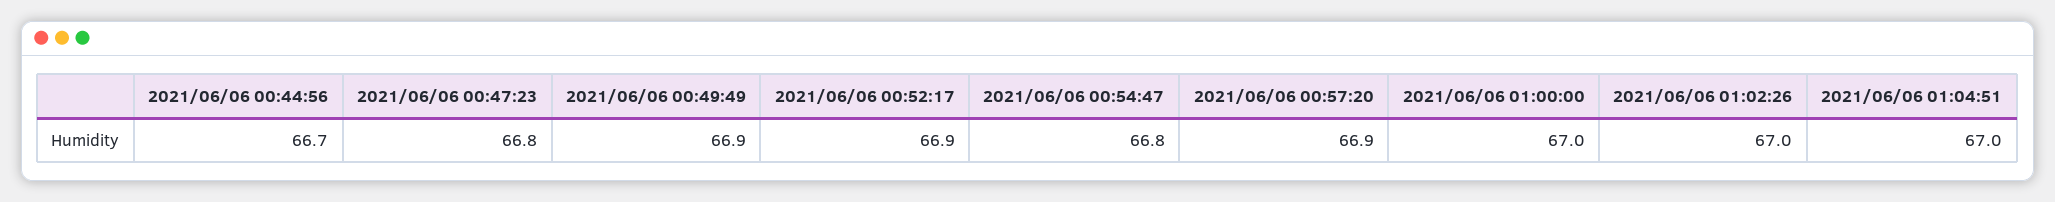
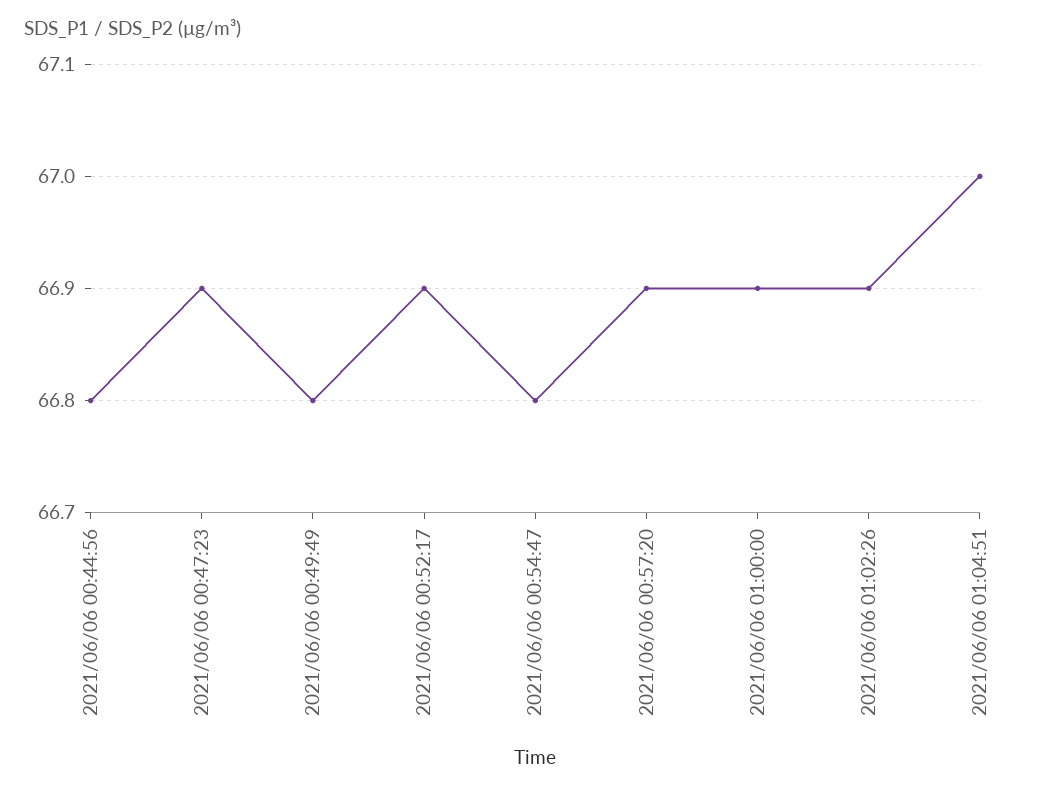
2021/06/06 00:44:56: 66.7 -> 66.8
2021/06/06 00:47:23: 66.8 -> 66.9
2021/06/06 00:49:49: 66.9 -> 66.8
2021/06/06 01:00:00: 67 -> 66.9
2021/06/06 01:02:26: 67 -> 66.9

